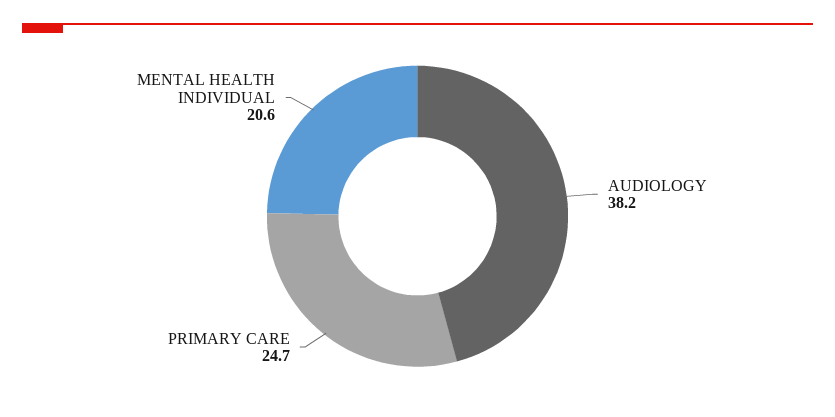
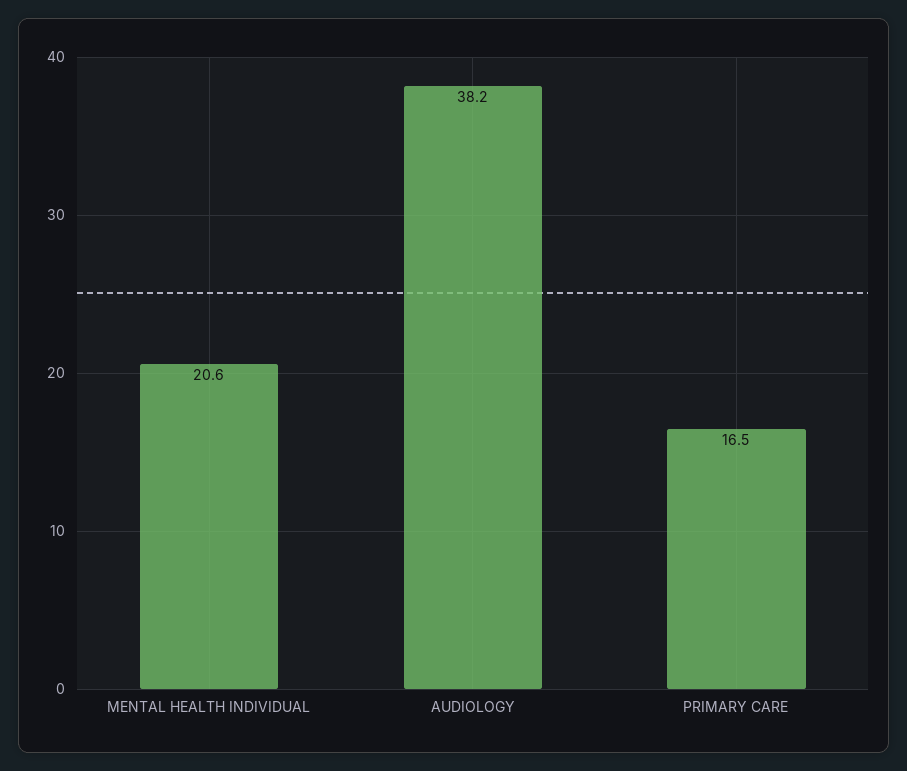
PRIMARY CARE: 24.7 -> 16.5

